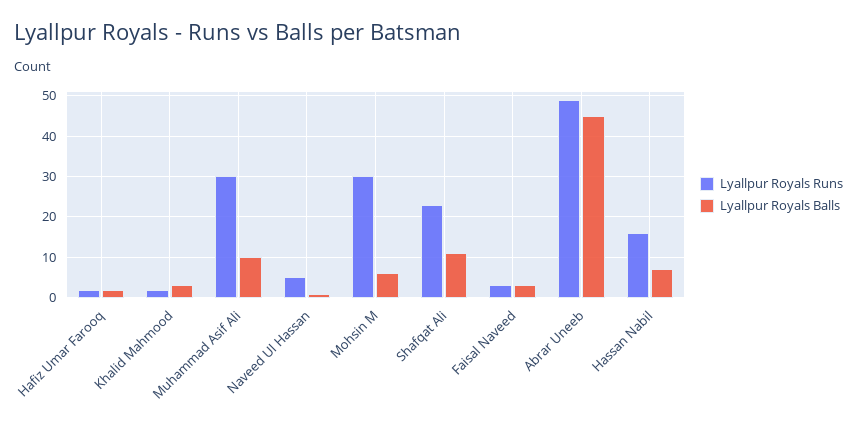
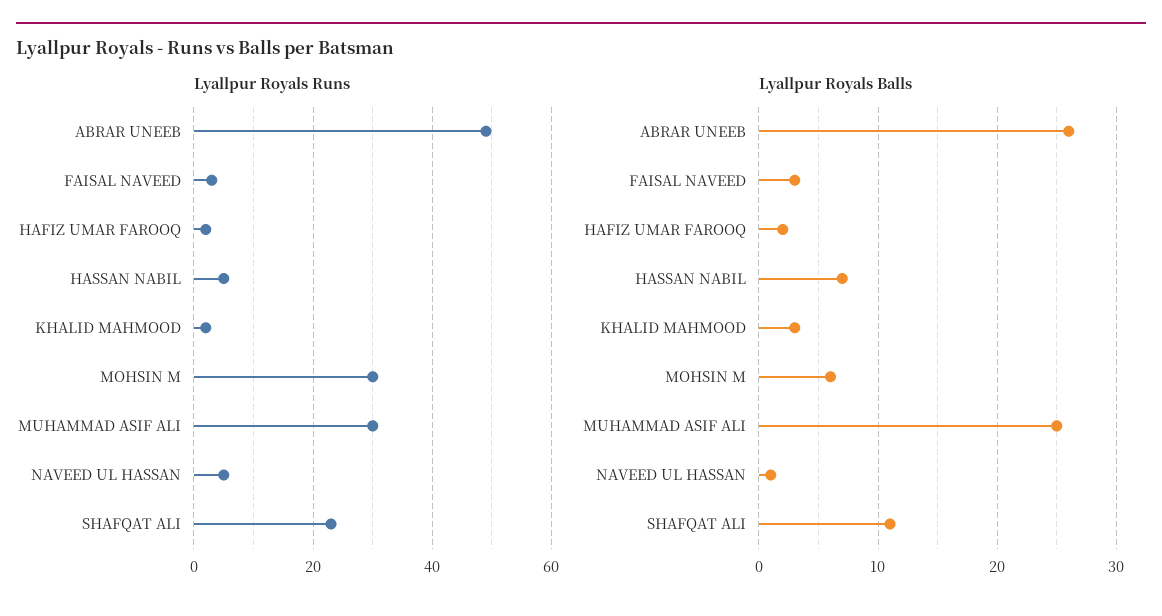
Lyallpur Royals Balls, Muhammad Asif Ali: 10 -> 25
Lyallpur Royals Balls, Abrar Uneeb: 45 -> 26
Lyallpur Royals Runs, Hassan Nabil: 15 -> 5

